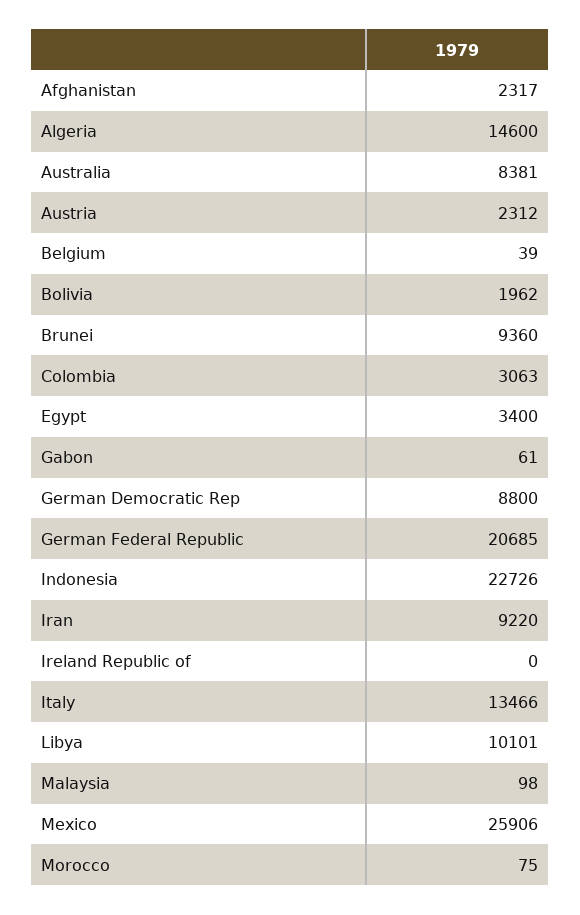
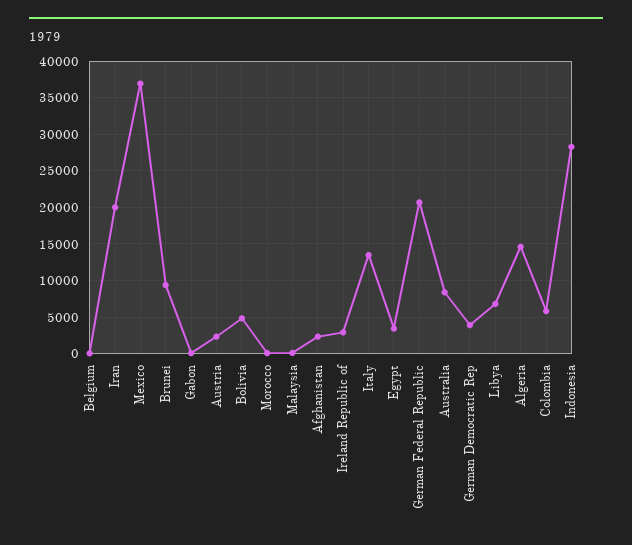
Bolivia: 1962 -> 5000
Colombia: 3063 -> 6000
German Democratic Rep: 8800 -> 4000
Indonesia: 22726 -> 28000
Iran: 9220 -> 20000
Ireland Republic of: 0 -> 3000
Libya: 10101 -> 7000
Mexico: 25906 -> 37000

